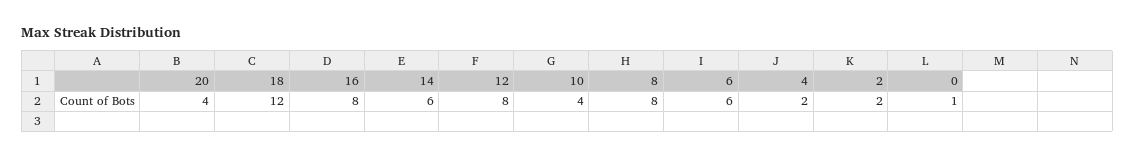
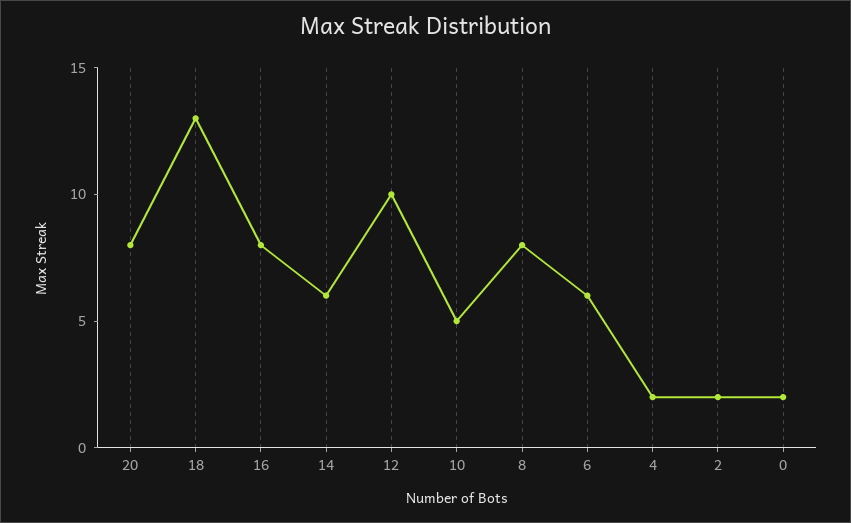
20: 4 -> 8
18: 12 -> 13
12: 8 -> 10
10: 4 -> 5
0: 1 -> 2

